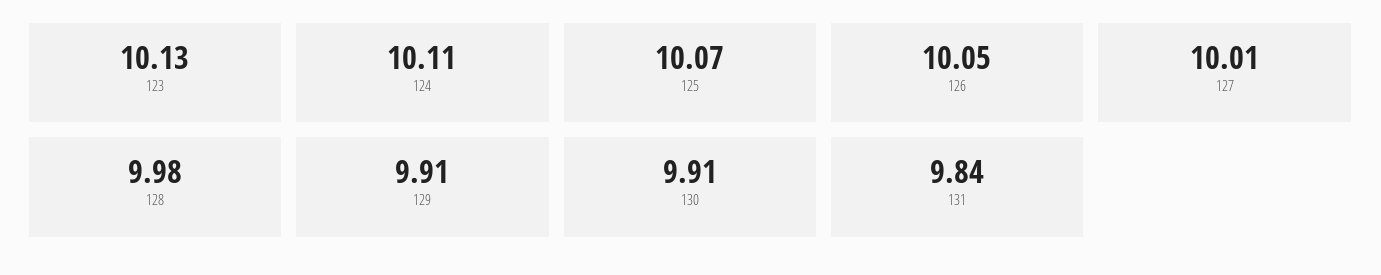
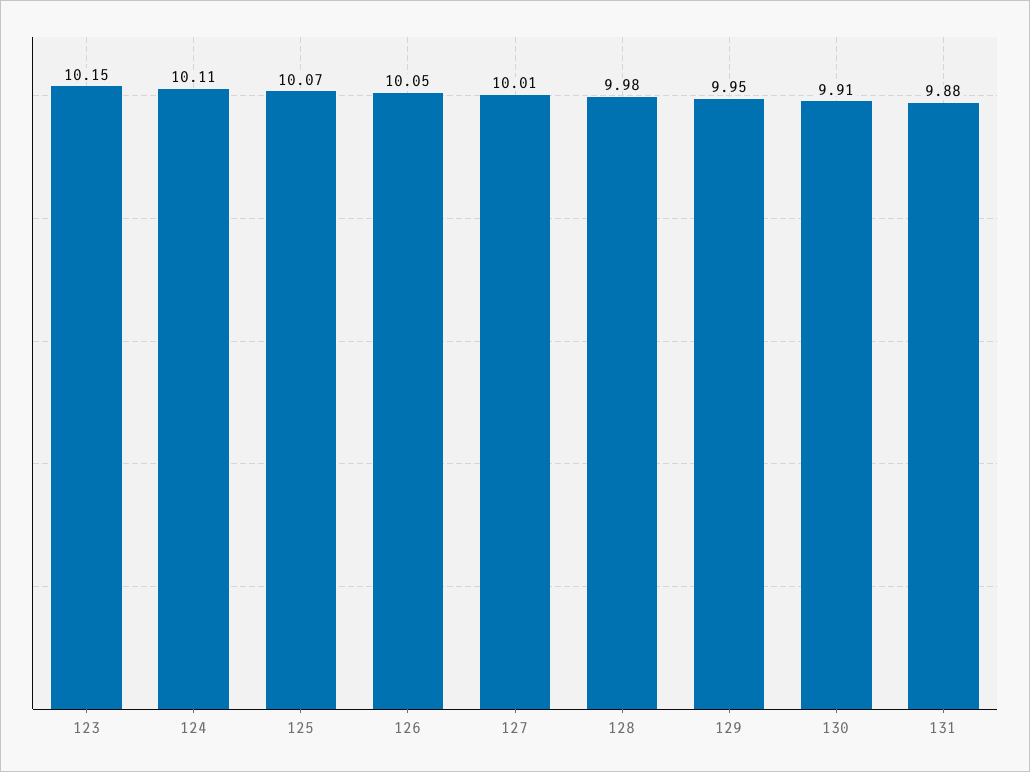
123: 10.13 -> 10.15
129: 9.91 -> 9.95
131: 9.84 -> 9.88

